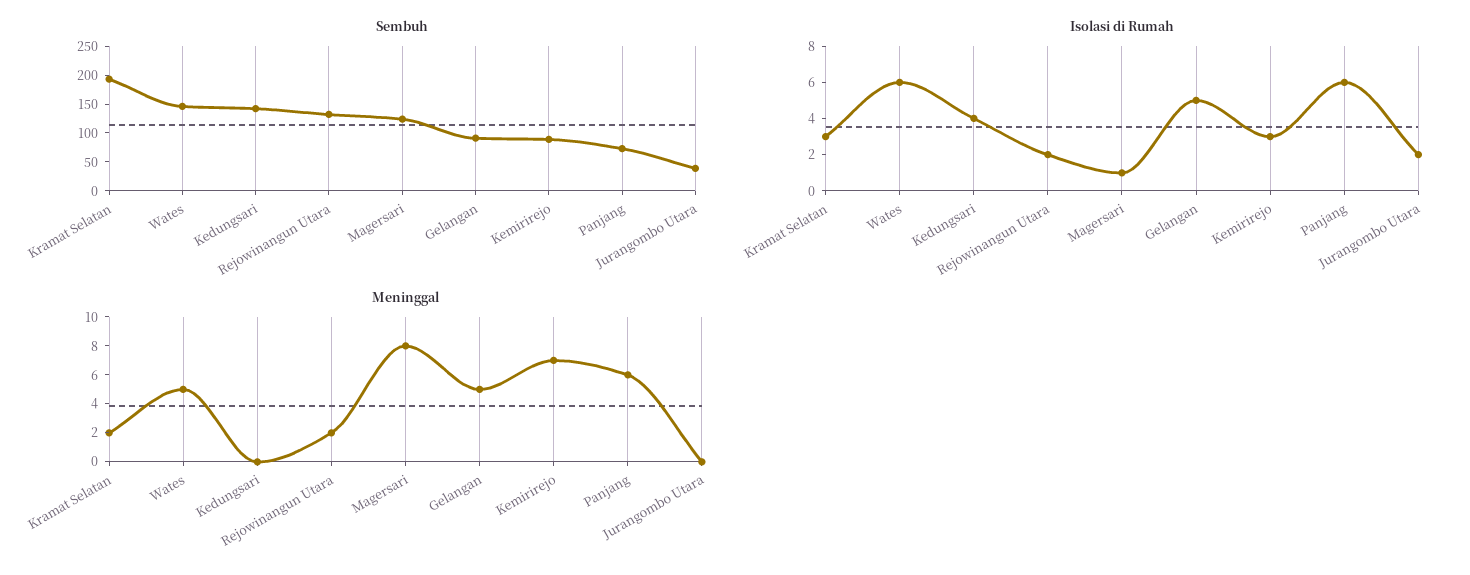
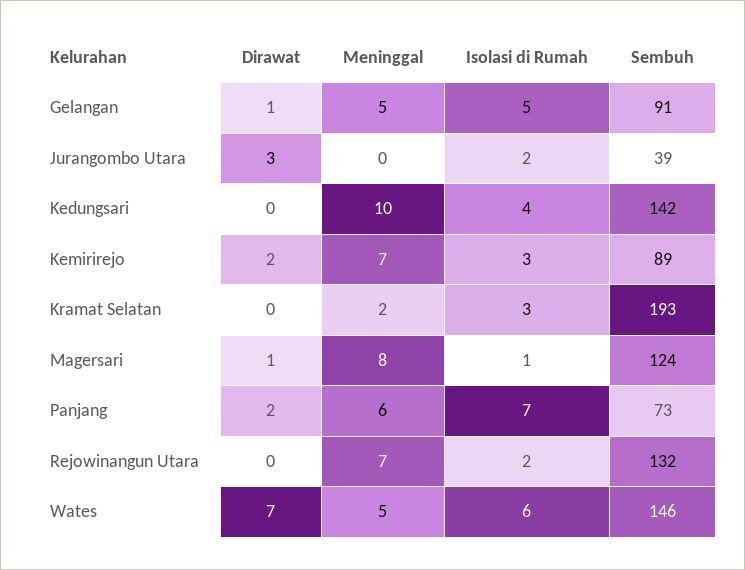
Isolasi di Rumah, Panjang: 6 -> 7
Meninggal, Kedungsari: 0 -> 10
Meninggal, Rejowinangun Utara: 2 -> 7
Dirawat, Gelangan: none -> 1
Dirawat, Jurangombo Utara: none -> 3
Dirawat, Kedungsari: none -> 0
Dirawat, Kemirirejo: none -> 2
Dirawat, Kramat Selatan: none -> 0
Dirawat, Magersari: none -> 1
Dirawat, Panjang: none -> 2
Dirawat, Rejowinangun Utara: none -> 0
Dirawat, Wates: none -> 7

